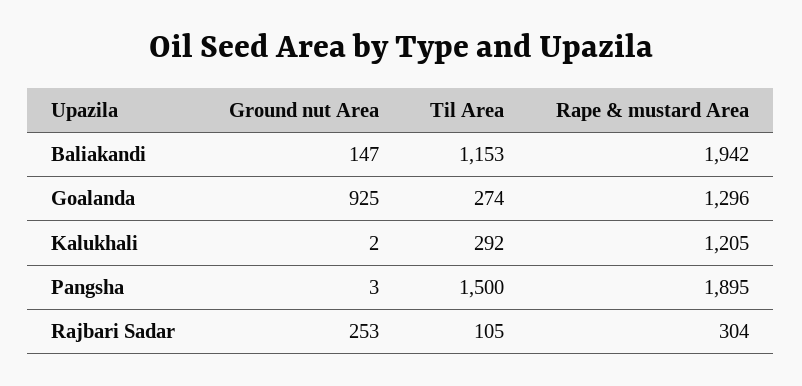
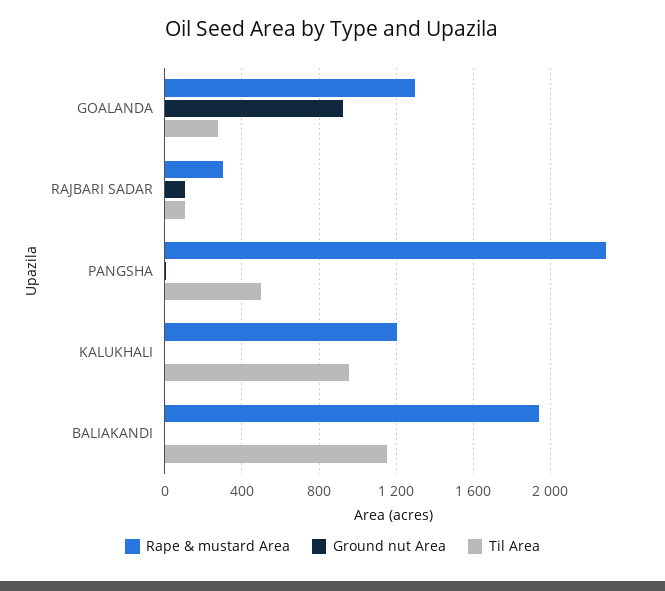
Ground nut Area, Baliakandi: 147 -> 0
Til Area, Kalukhali: 292 -> 950
Til Area, Pangsha: 1500 -> 500
Rape & mustard Area, Pangsha: 1895 -> 2300
Ground nut Area, Rajbari Sadar: 253 -> 100

